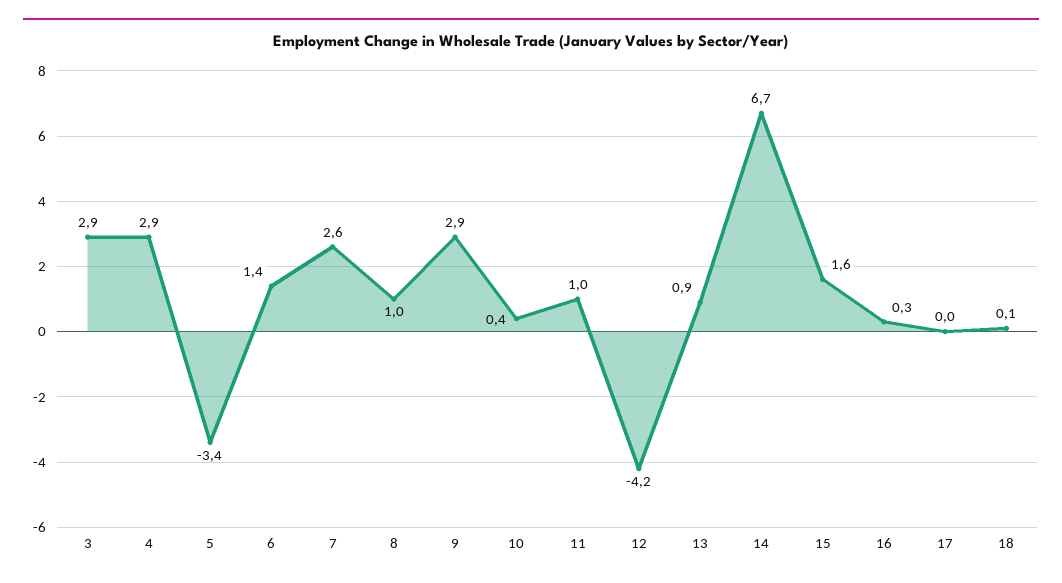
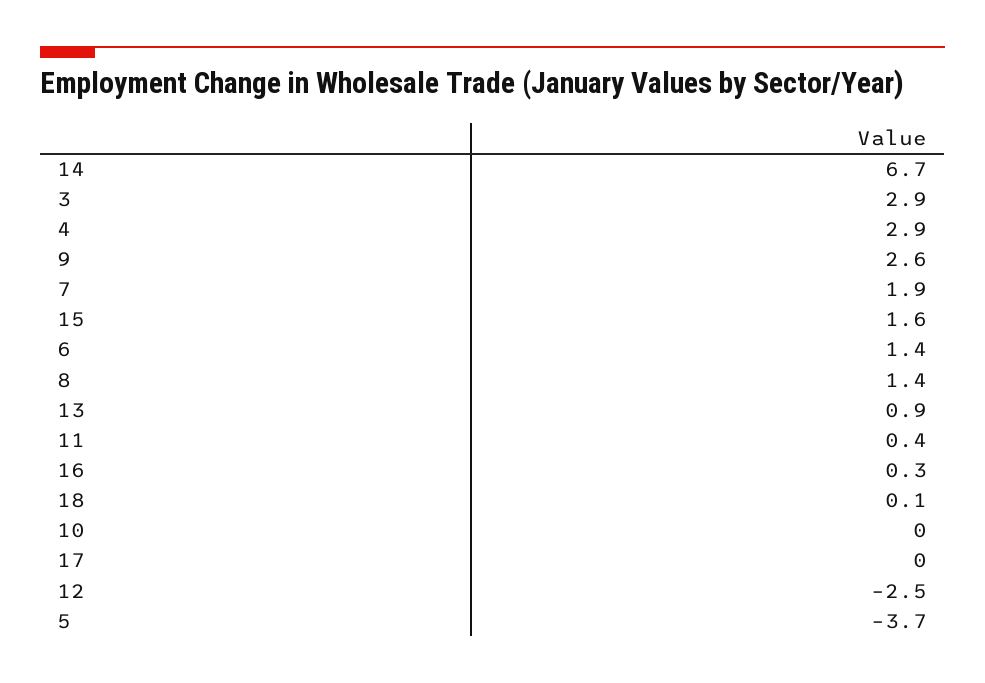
5: -3.4 -> -3.7
7: 2.6 -> 1.9
8: 1 -> 1.4
9: 2.9 -> 2.6
10: 0.4 -> 0
11: 1 -> 0.4
12: -4.2 -> -2.5

